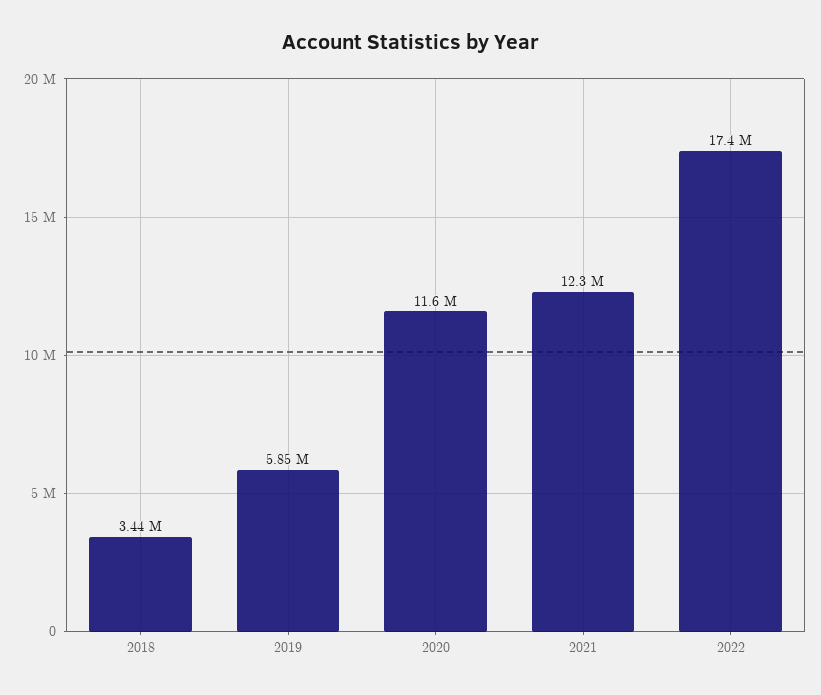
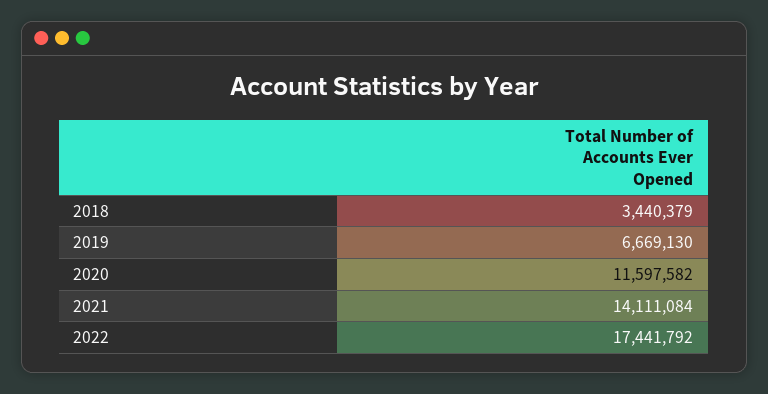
2019: 5850000 -> 6669130
2021: 12300000 -> 14111084

